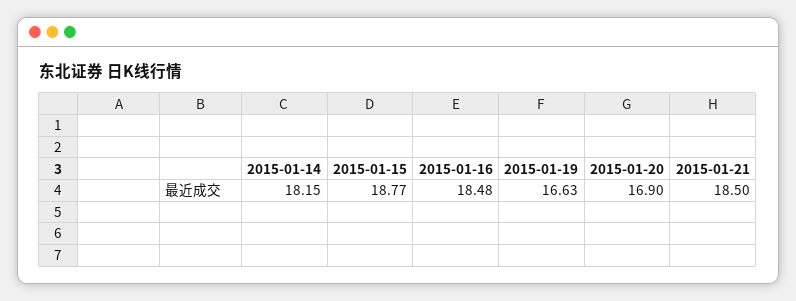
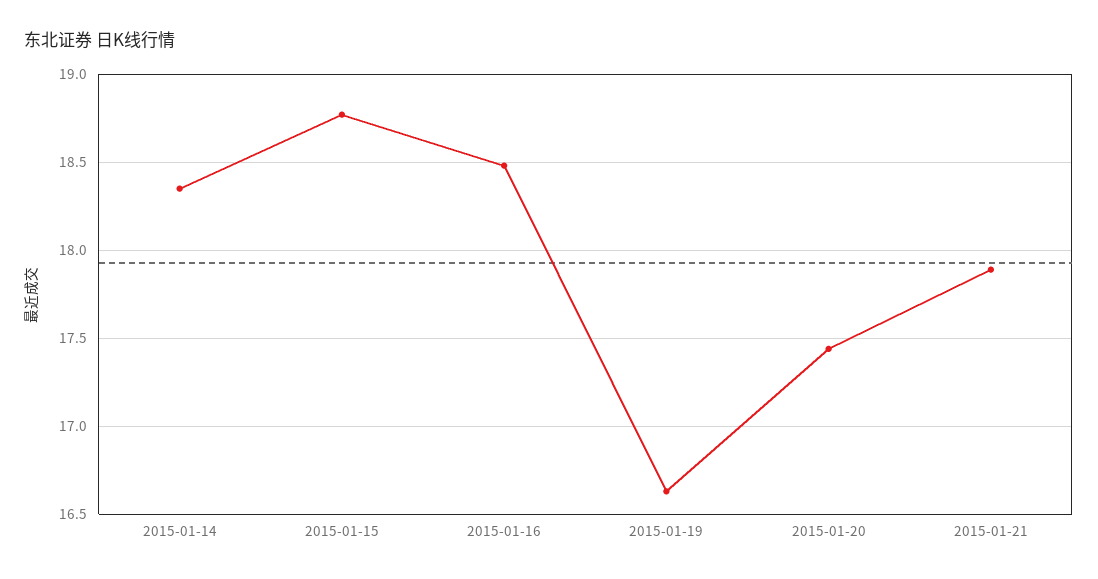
2015-01-14: 18.15 -> 18.35
2015-01-20: 16.9 -> 17.45
2015-01-21: 18.5 -> 17.9

